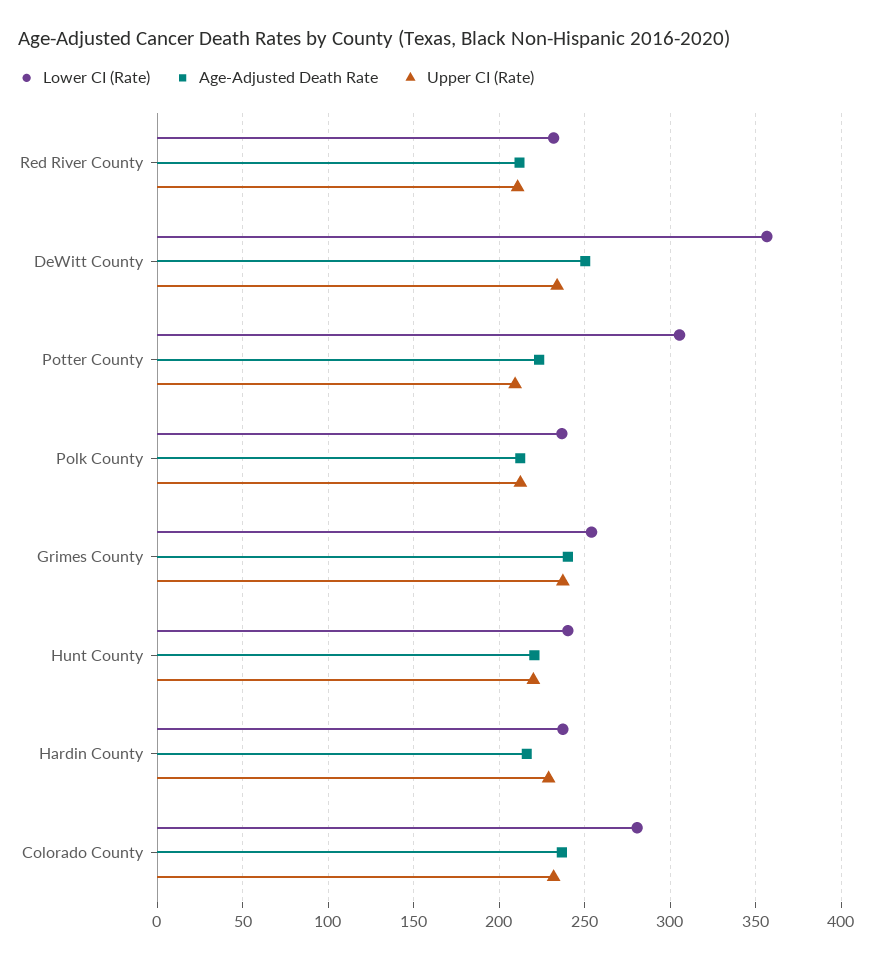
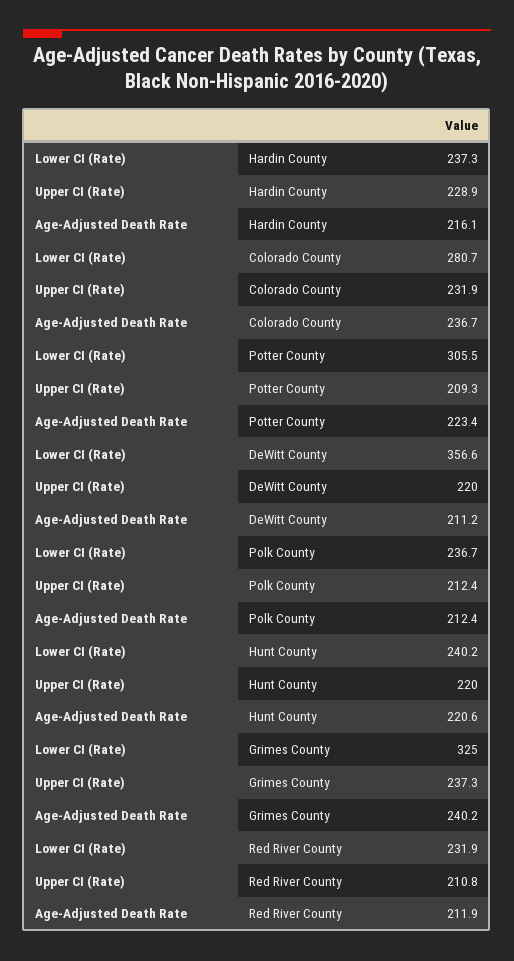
Age-Adjusted Death Rate, DeWitt County: 250 -> 211.2
Upper CI (Rate), DeWitt County: 235 -> 220
Lower CI (Rate), Grimes County: 255 -> 325

